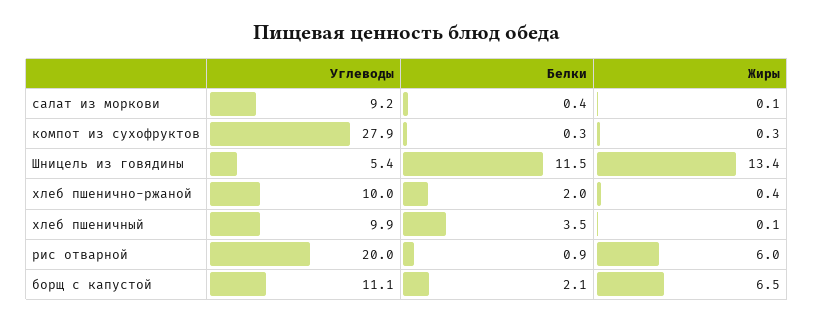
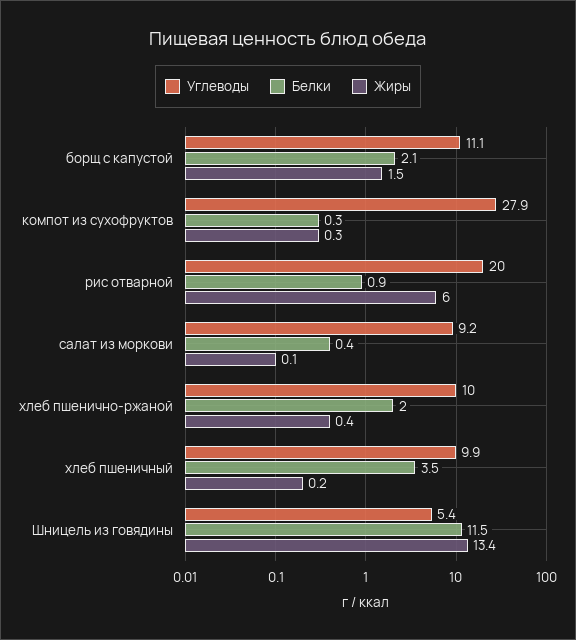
Жиры, хлеб пшеничный: 0.1 -> 0.2
Жиры, борщ с капустой: 6.5 -> 1.5

